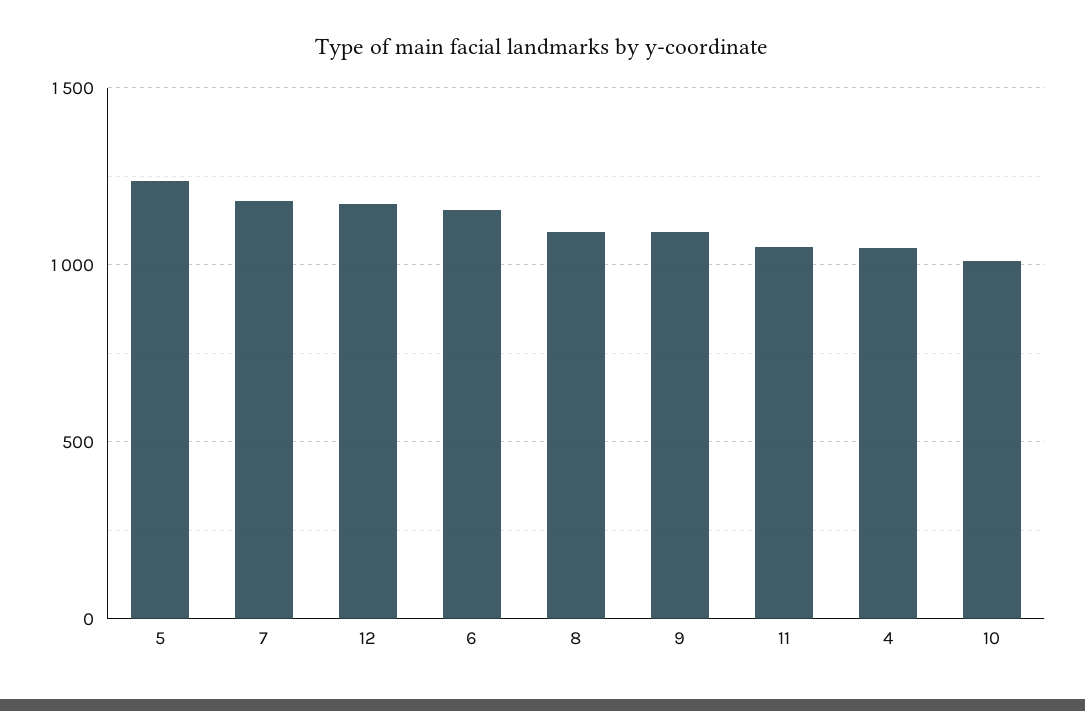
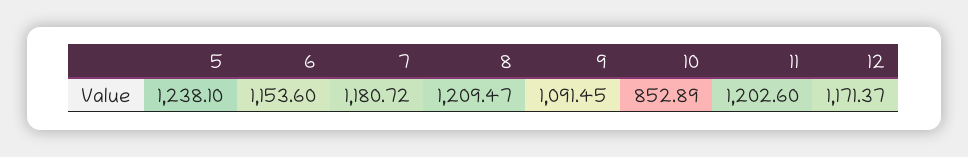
8: 1100 -> 1209.47
11: 1050 -> 1202.6
4: 1050 -> none
10: 1000 -> 852.89

